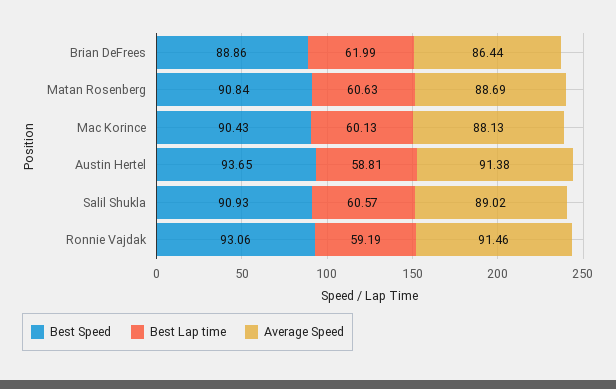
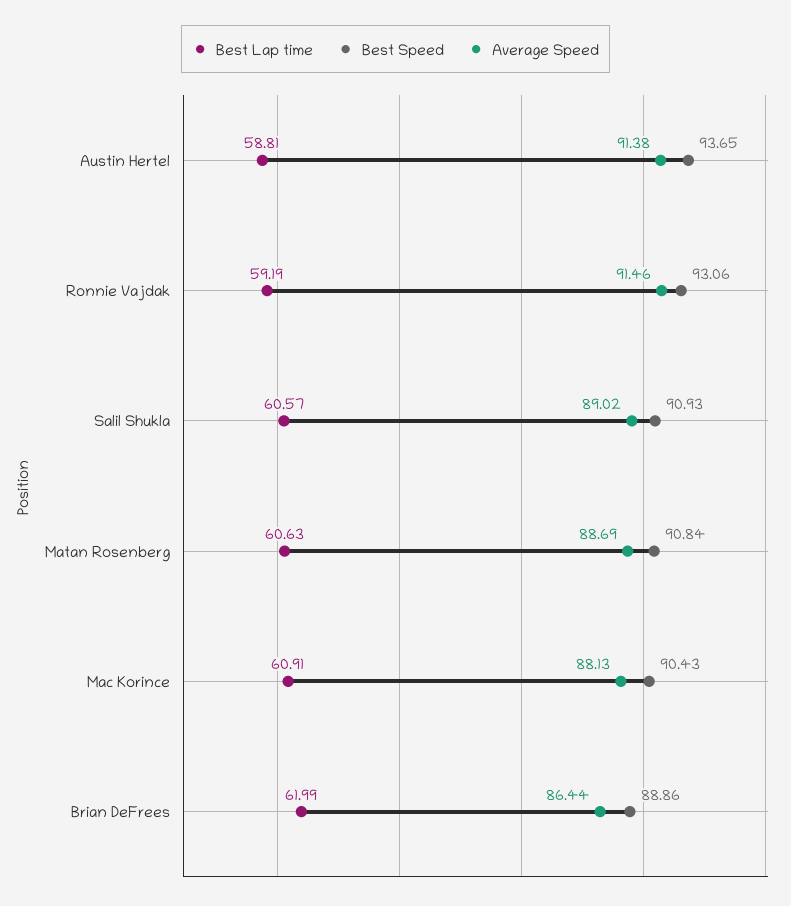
Best Lap time, Mac Korince: 60.13 -> 60.91

